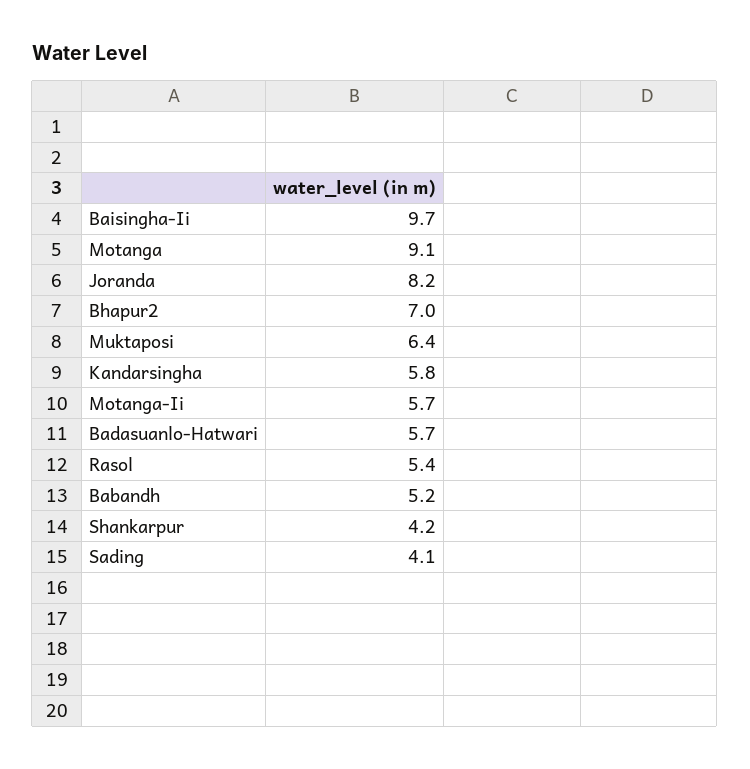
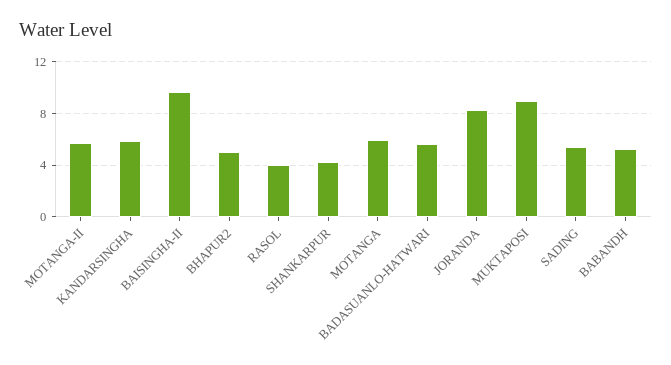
Motanga: 9.1 -> 6
Bhapur2: 7 -> 5
Muktaposi: 6.4 -> 9
Rasol: 5.4 -> 4
Sading: 4.1 -> 5.5

